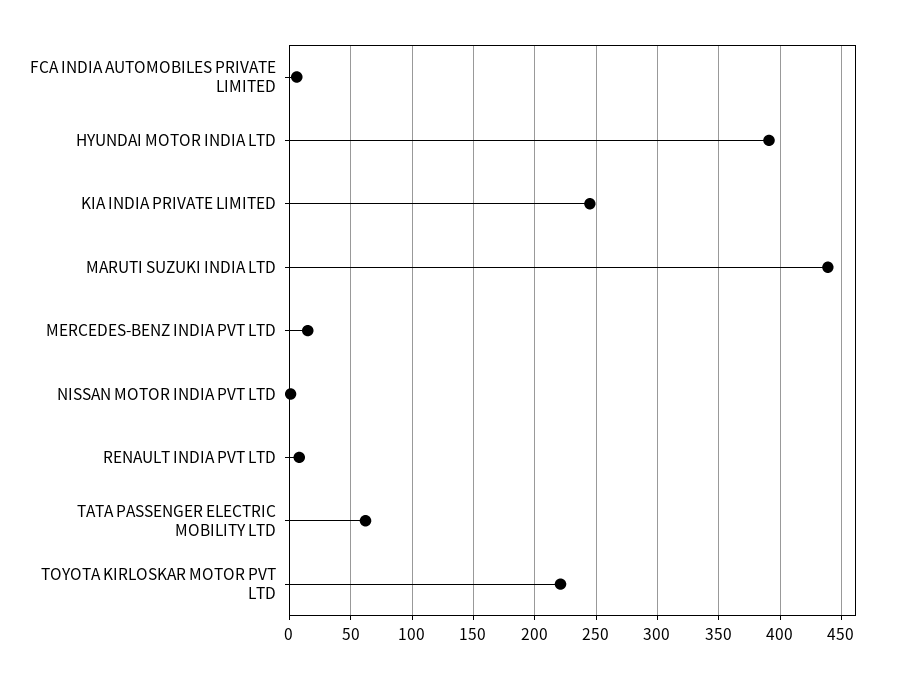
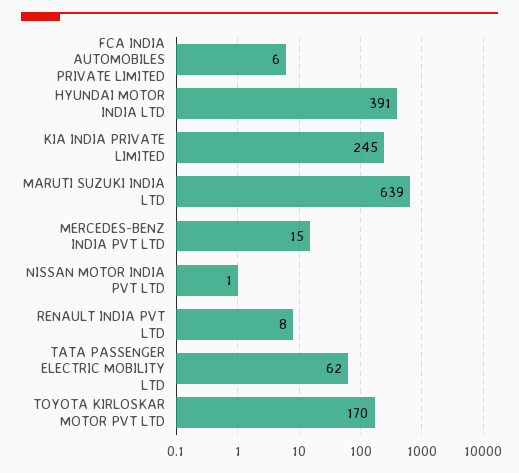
MARUTI SUZUKI INDIA LTD: 440 -> 639
TOYOTA KIRLOSKAR MOTOR PVT LTD: 220 -> 170

